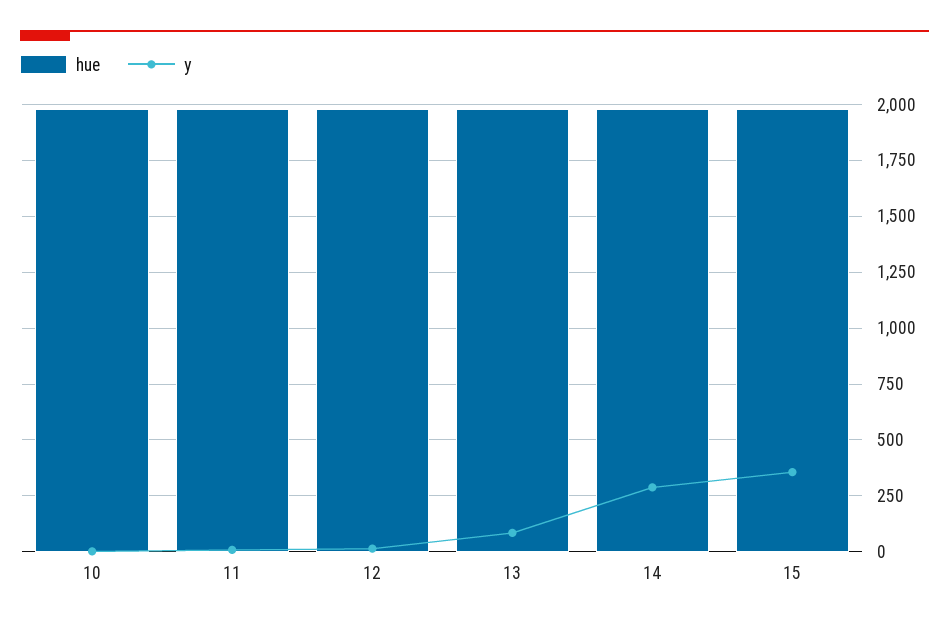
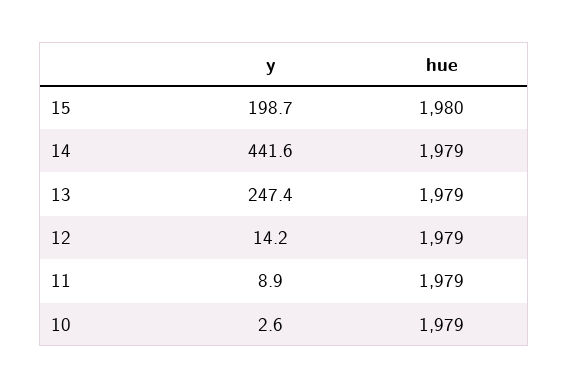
y, 13: 100 -> 247.4
y, 14: 300 -> 441.6
y, 15: 350 -> 198.7

